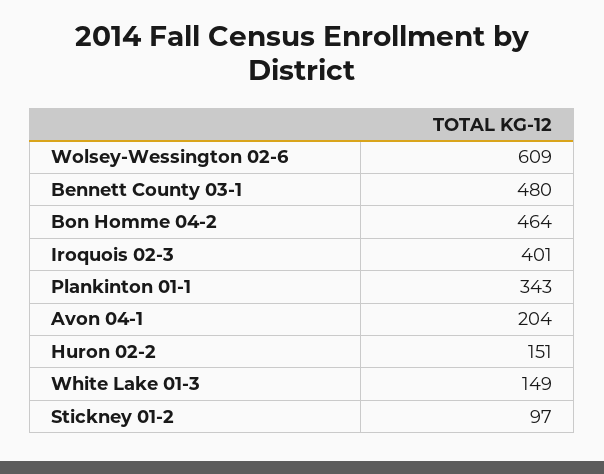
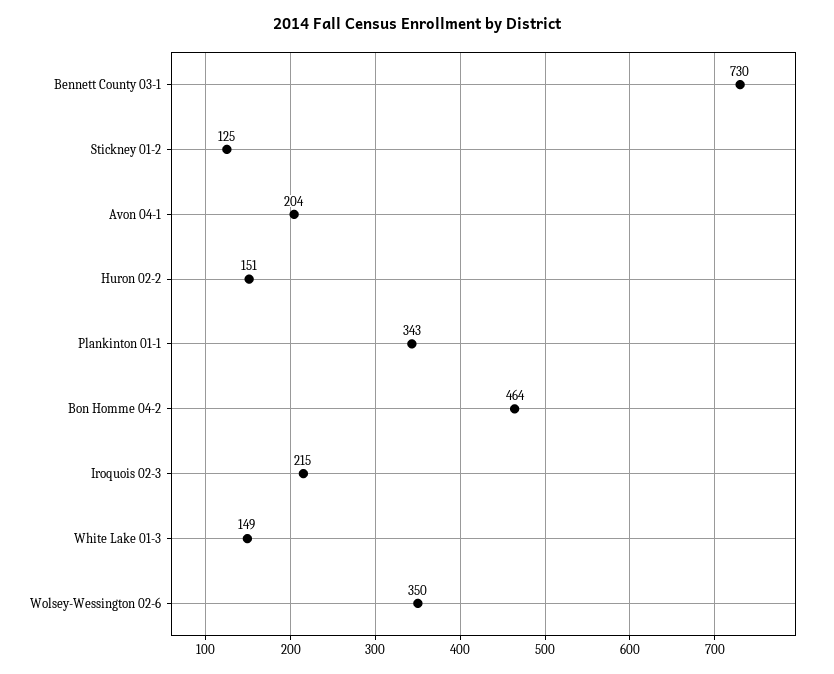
Wolsey-Wessington 02-6: 609 -> 350
Bennett County 03-1: 480 -> 730
Iroquois 02-3: 401 -> 215
Stickney 01-2: 97 -> 125

